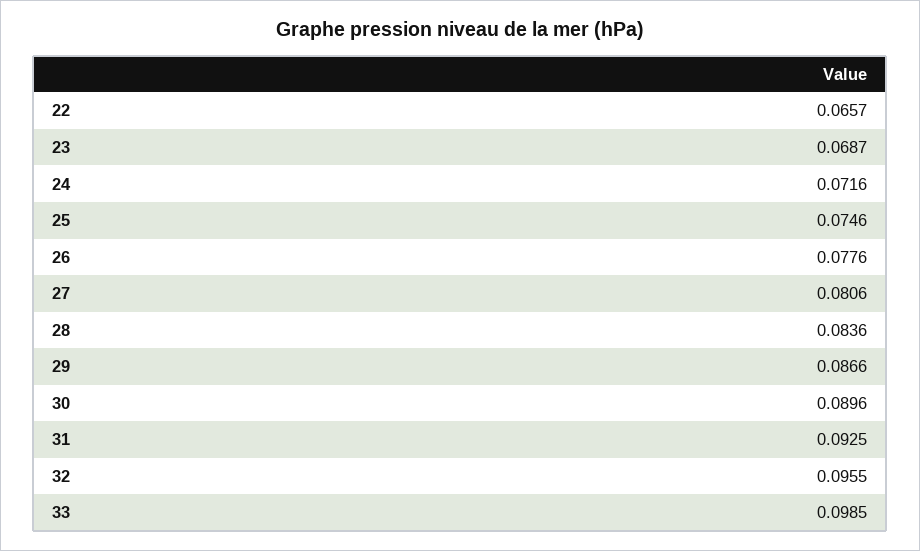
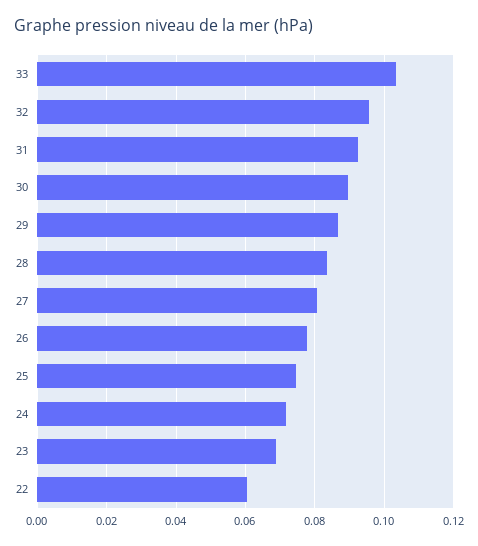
22: 0.0657 -> 0.06
33: 0.0985 -> 0.104

